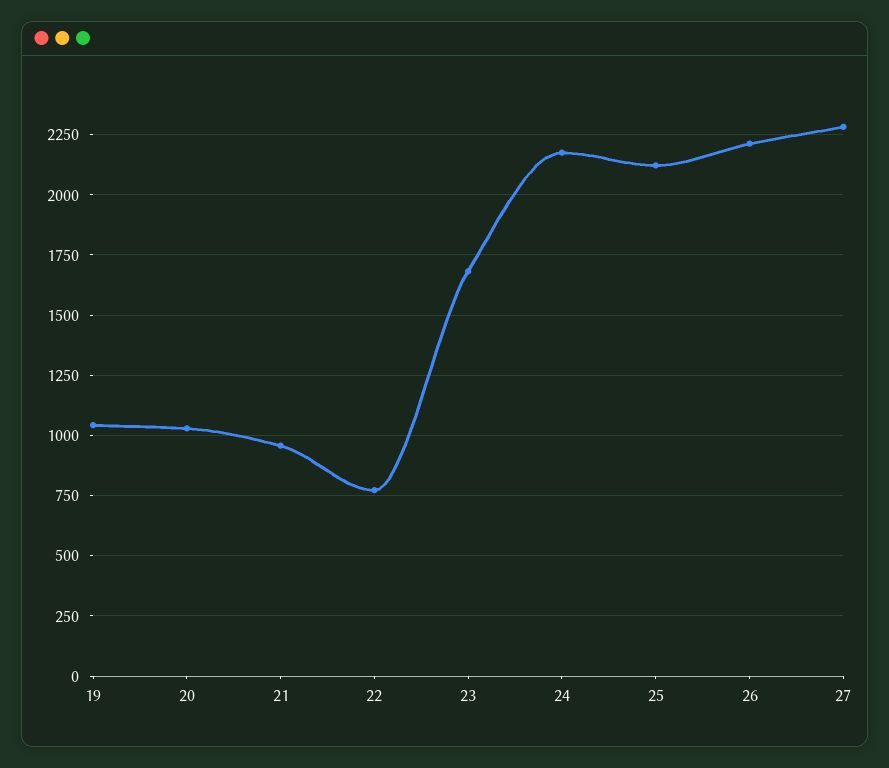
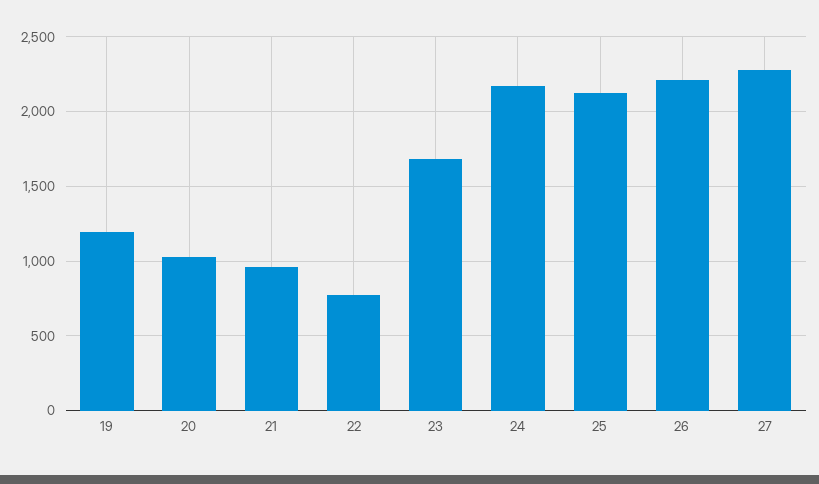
19: 1050 -> 1200

